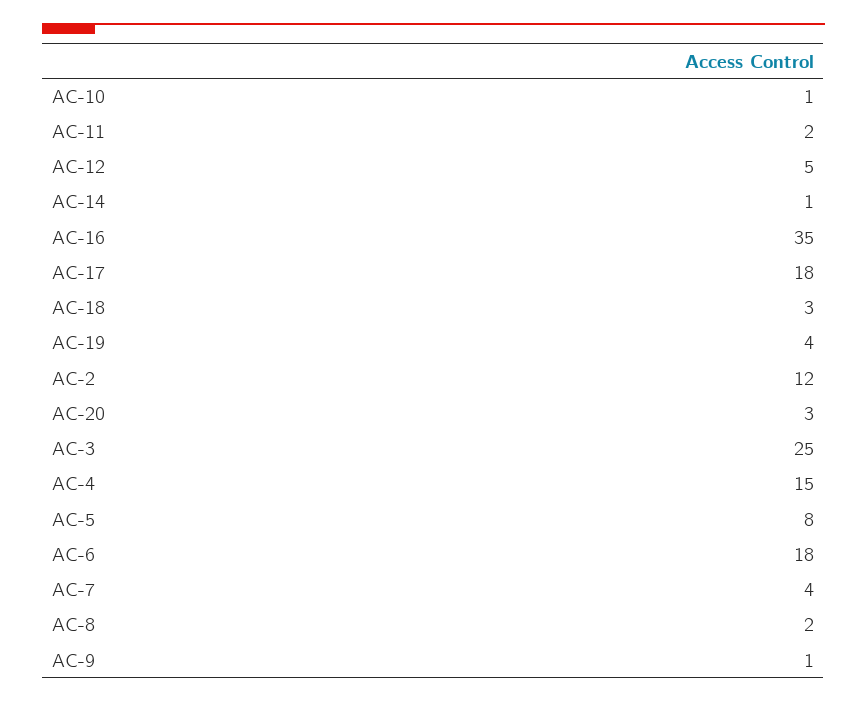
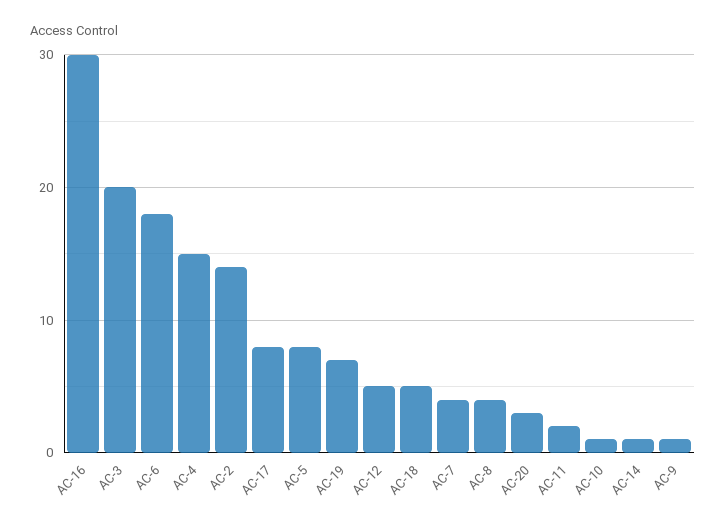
AC-16: 35 -> 30
AC-17: 18 -> 8
AC-18: 3 -> 5
AC-19: 4 -> 7
AC-2: 12 -> 14
AC-3: 25 -> 20
AC-8: 2 -> 4

